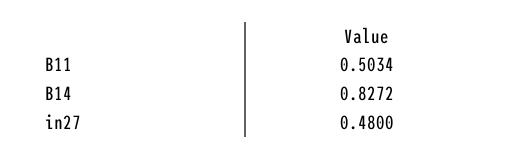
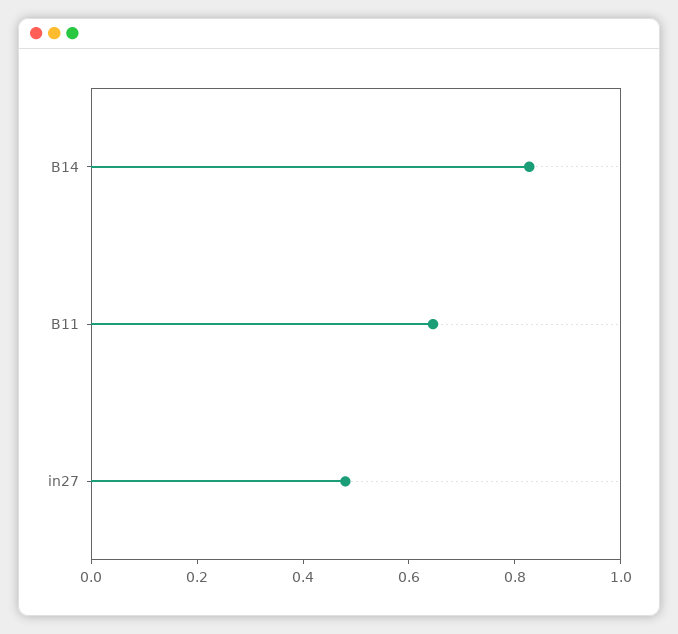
B11: 0.5034 -> 0.65

